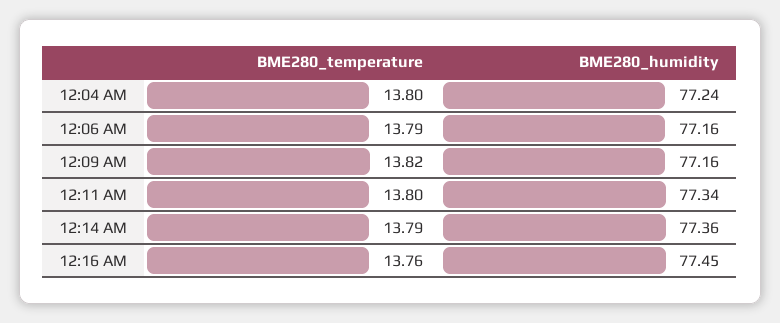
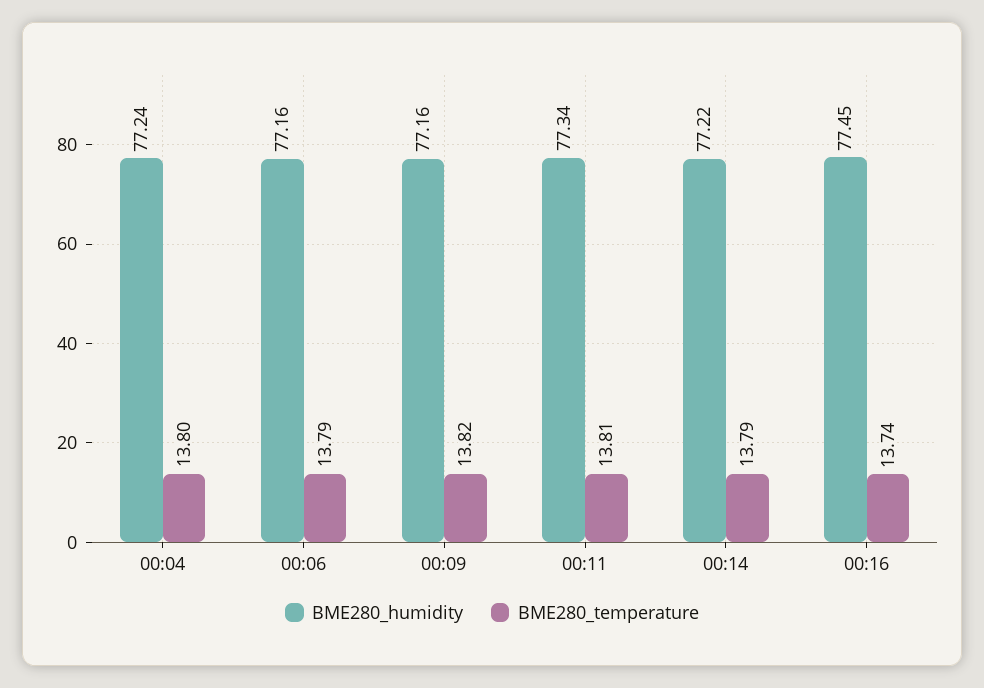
BME280_temperature, 12:11 AM: 13.8 -> 13.81
BME280_humidity, 12:14 AM: 77.36 -> 77.22
BME280_temperature, 12:16 AM: 13.76 -> 13.74

